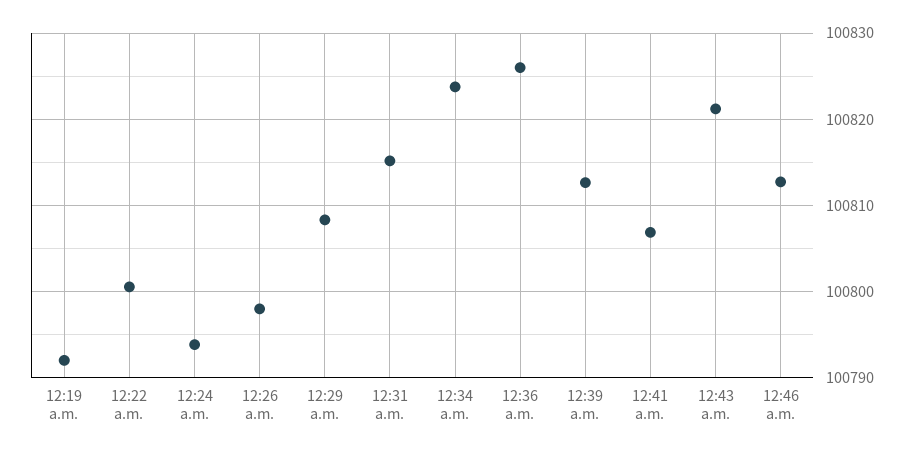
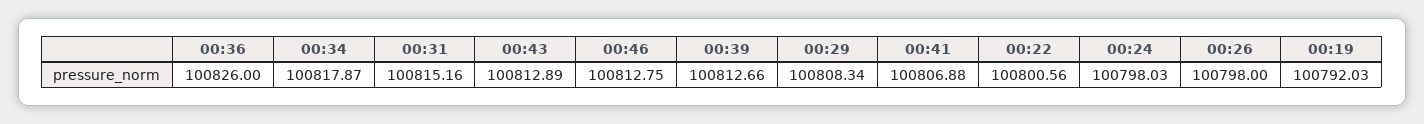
12:24 a.m.: 100794 -> 100798.03
12:34 a.m.: 100824 -> 100817.87
12:43 a.m.: 100821 -> 100812.89

